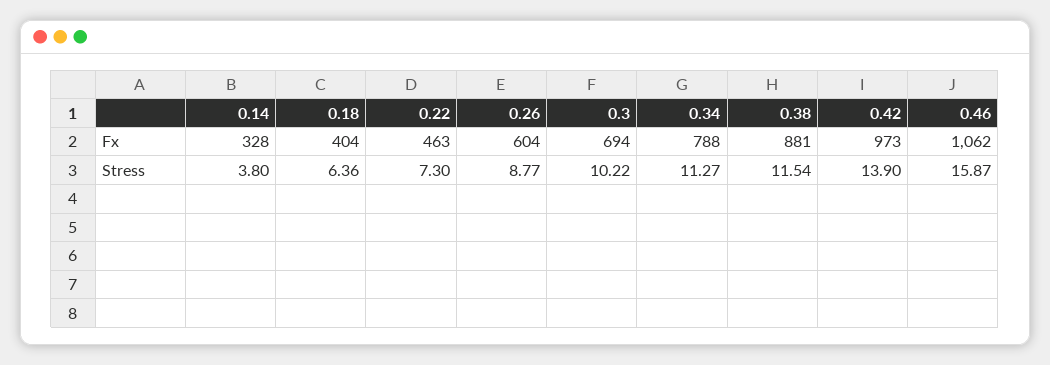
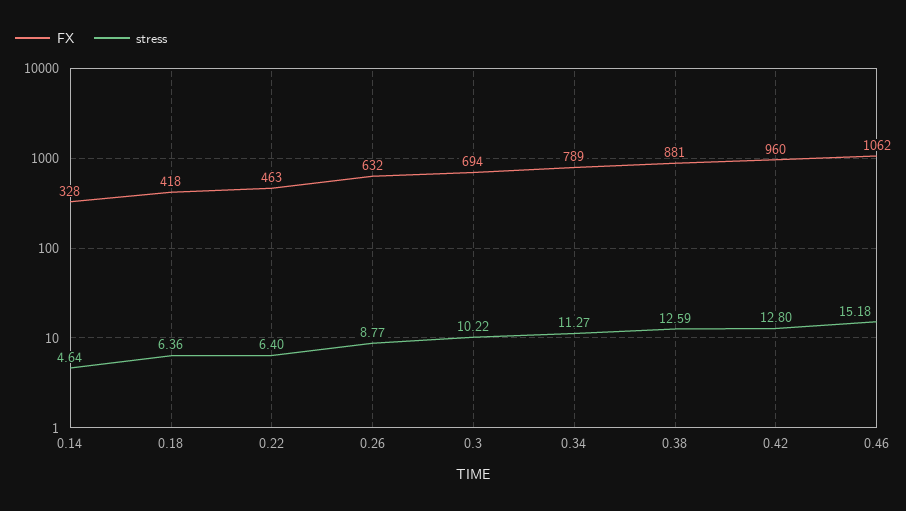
Fx, 0.18: 404 -> 418
Fx, 0.26: 604 -> 632
Fx, 0.34: 788 -> 789
Fx, 0.42: 973 -> 960
Stress, 0.14: 3.8 -> 4.64
Stress, 0.22: 7.3 -> 6.4
Stress, 0.38: 11.54 -> 12.59
Stress, 0.42: 13.9 -> 12.8
Stress, 0.46: 15.87 -> 15.18

